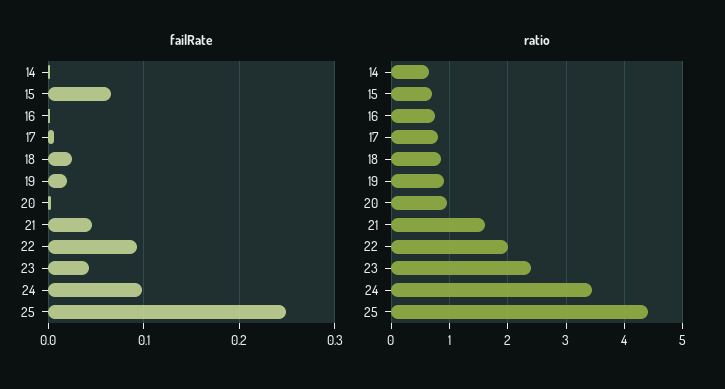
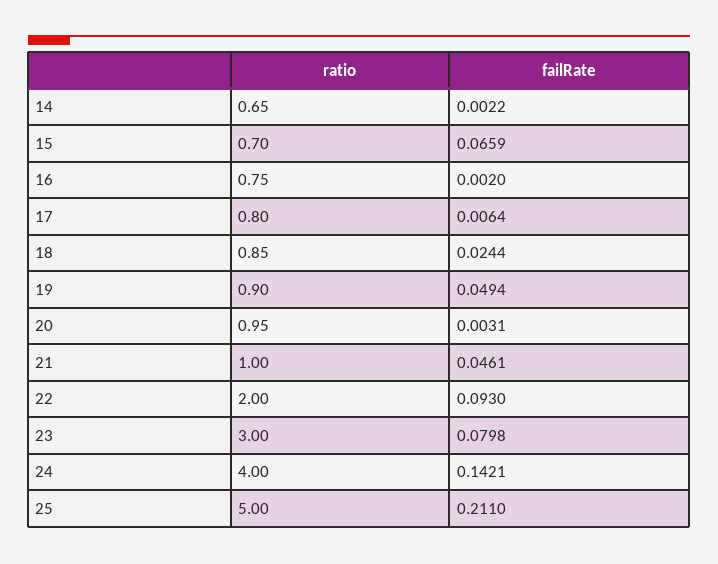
failRate, 19: 0.02 -> 0.0494
failRate, 23: 0.04 -> 0.0798
failRate, 24: 0.1 -> 0.1421
failRate, 25: 0.25 -> 0.211
ratio, 21: 1.6 -> 1
ratio, 23: 2.4 -> 3
ratio, 24: 3.4 -> 4
ratio, 25: 4.4 -> 5

